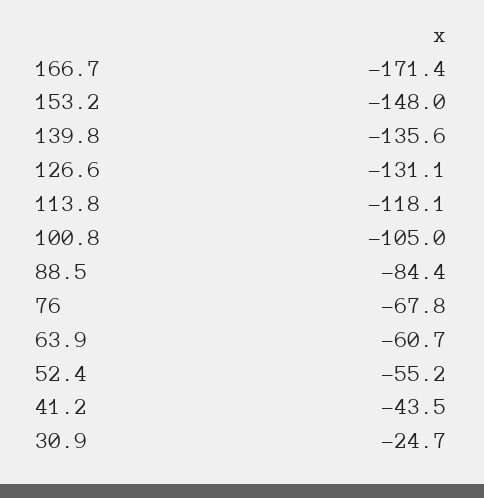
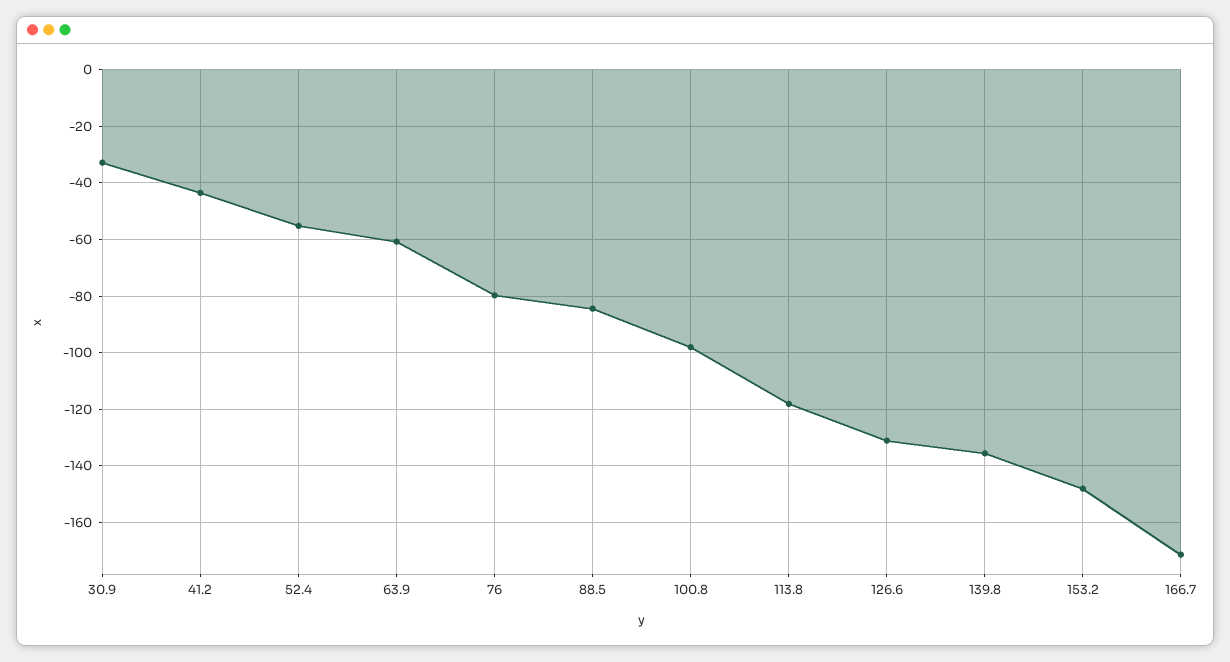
100.8: -105 -> -97.5
76: -67.8 -> -80
30.9: -24.7 -> -32.5

